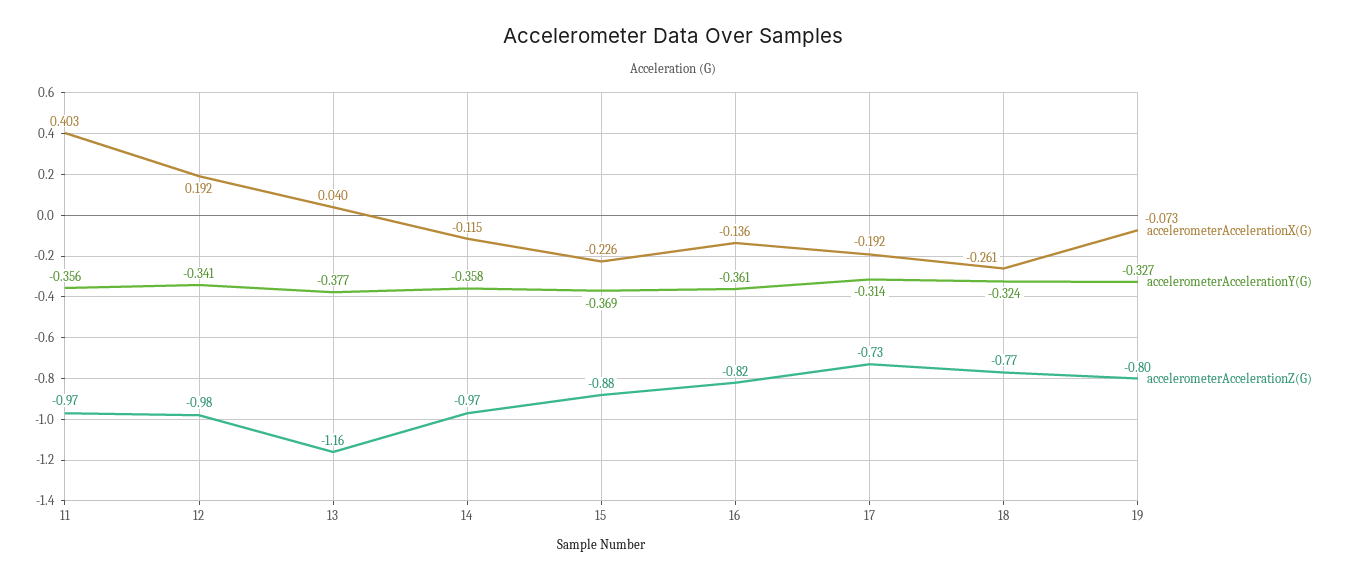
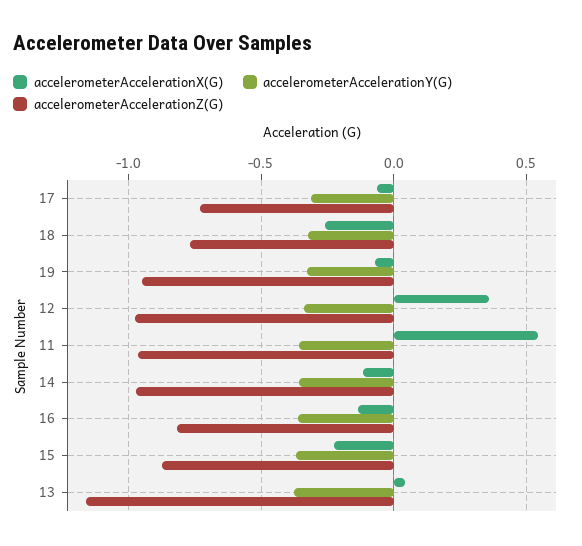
accelerometerAccelerationX(G), 11: 0.403 -> 0.55
accelerometerAccelerationX(G), 12: 0.192 -> 0.35
accelerometerAccelerationX(G), 17: -0.192 -> -0.05
accelerometerAccelerationZ(G), 19: -0.8 -> -0.95

